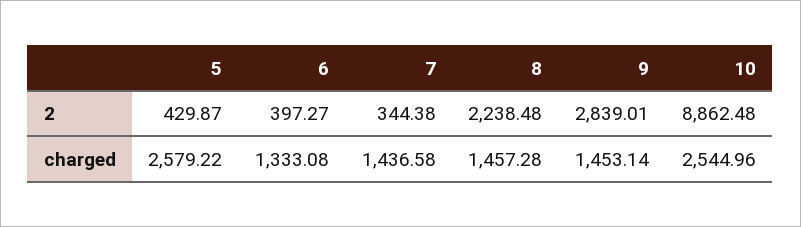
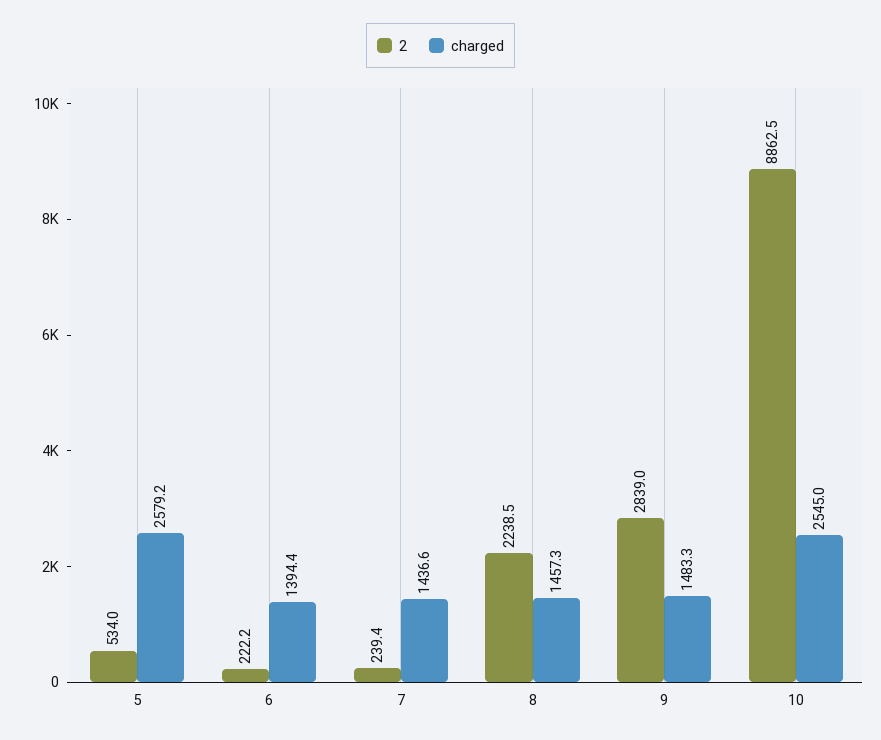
2, 5: 429.87 -> 534
2, 6: 397.27 -> 222.2
2, 7: 344.38 -> 239.4
charged, 6: 1333.08 -> 1394.4
charged, 9: 1453.14 -> 1483.3

